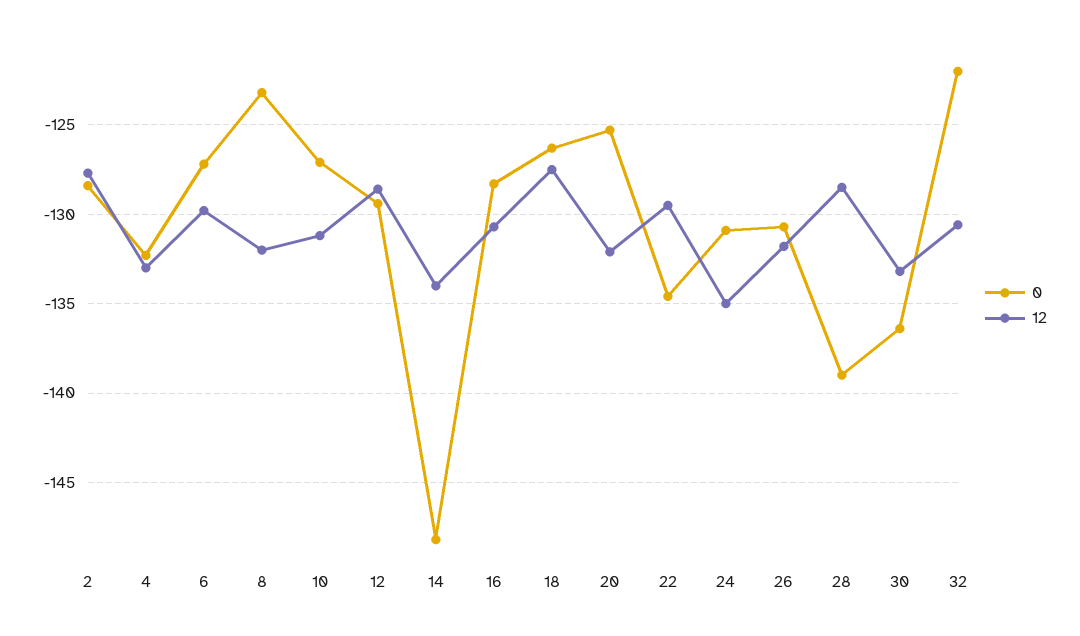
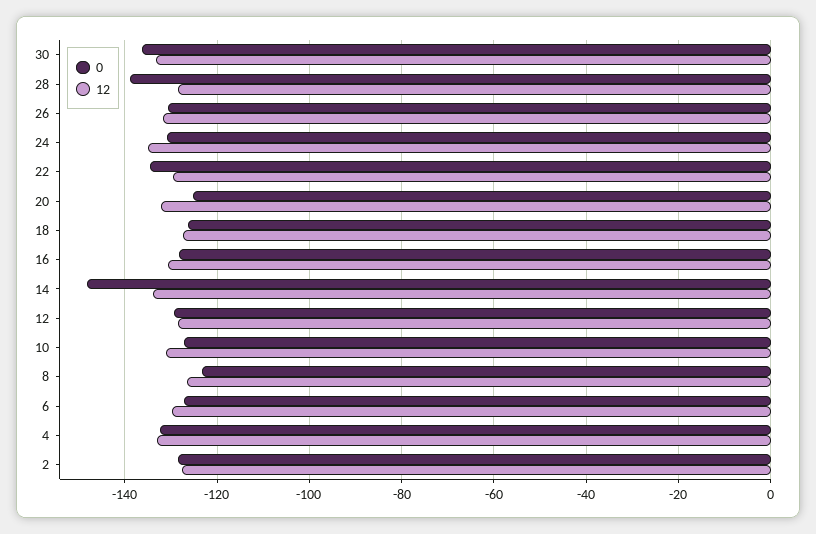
12, 8: -132 -> -126
0, 32: -122 -> none
12, 32: -130.5 -> none

